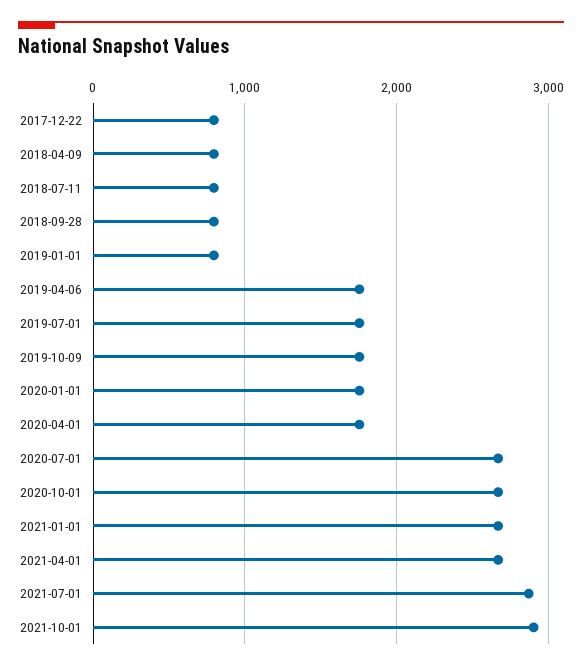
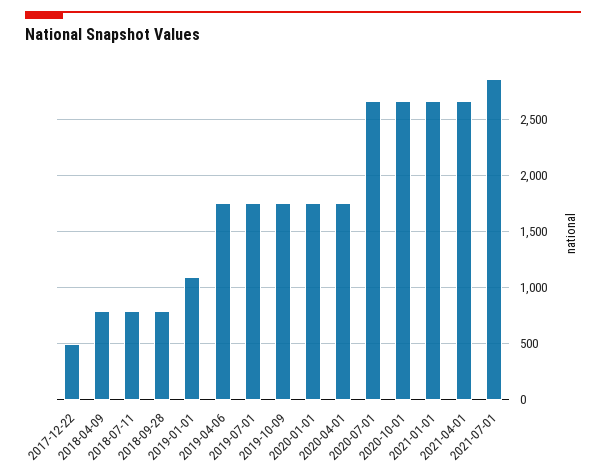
2017-12-22: 800 -> 500
2019-01-01: 800 -> 1100
2021-10-01: 2900 -> none

